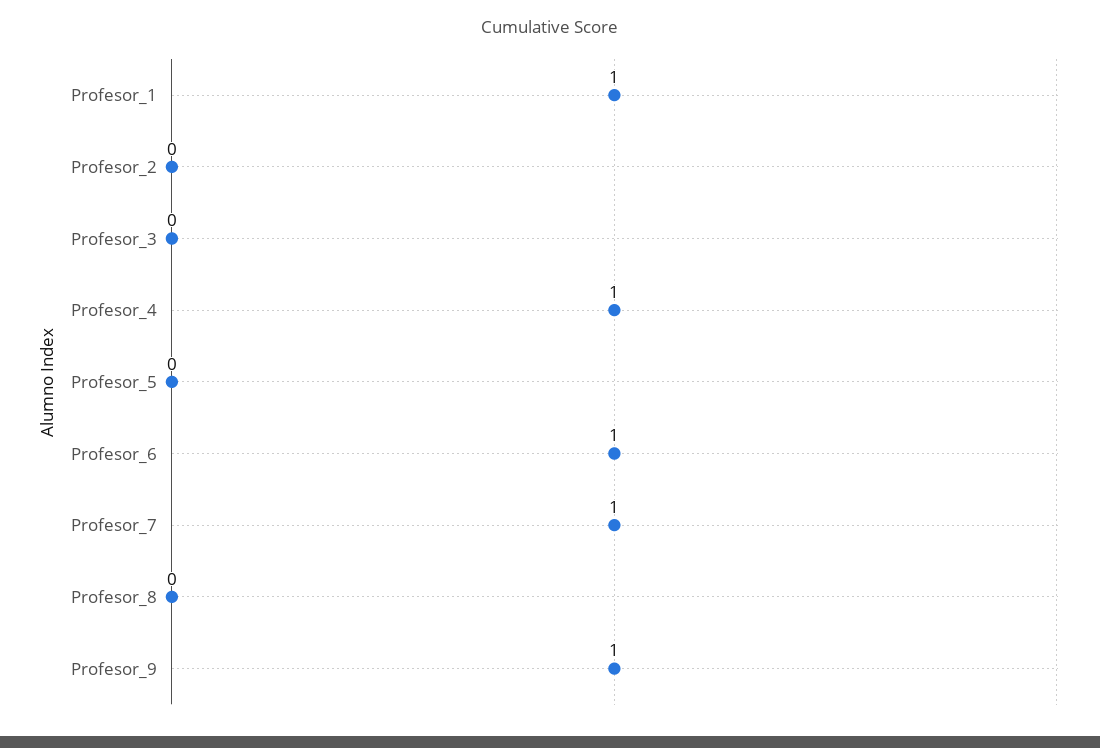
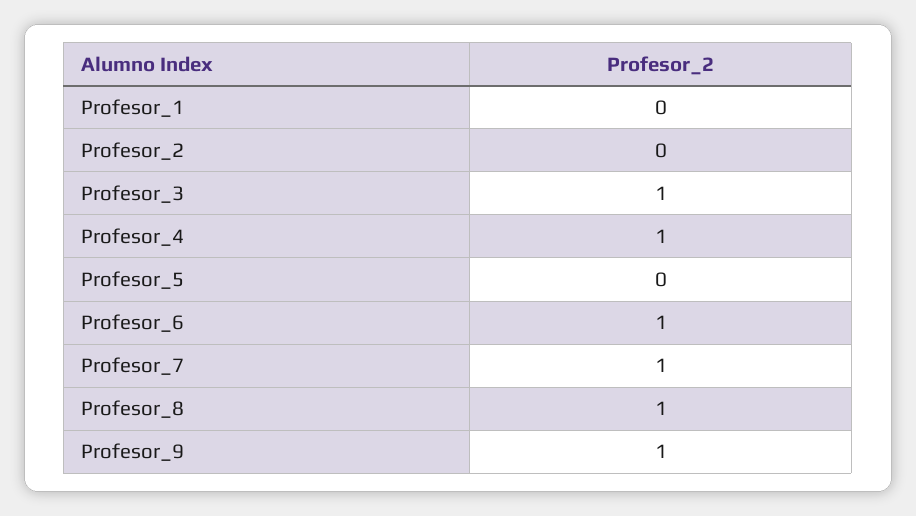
Profesor_1: 1 -> 0
Profesor_3: 0 -> 1
Profesor_8: 0 -> 1

